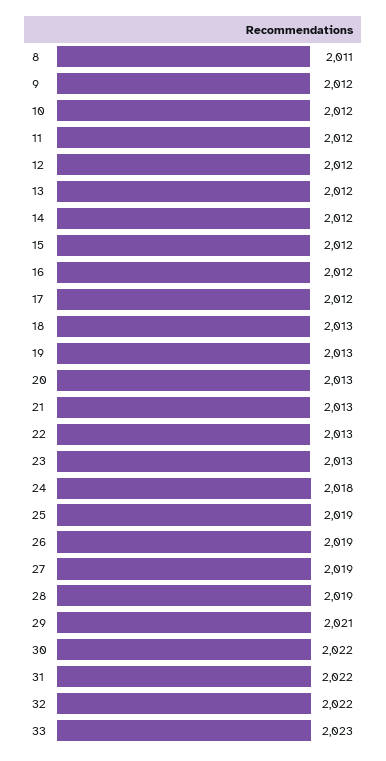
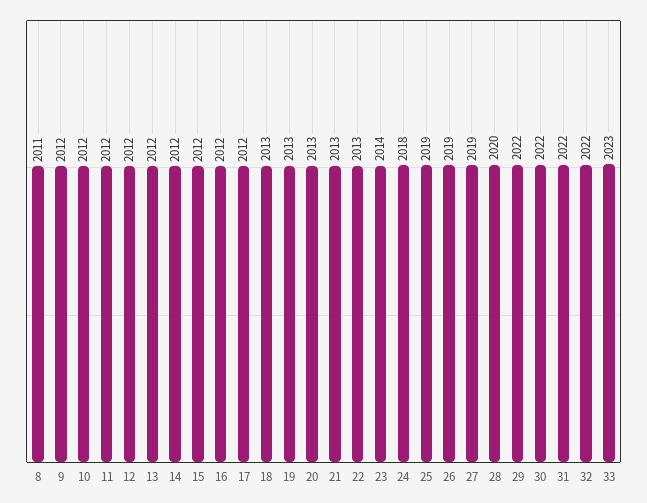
23: 2013 -> 2014
28: 2019 -> 2020
29: 2021 -> 2022

